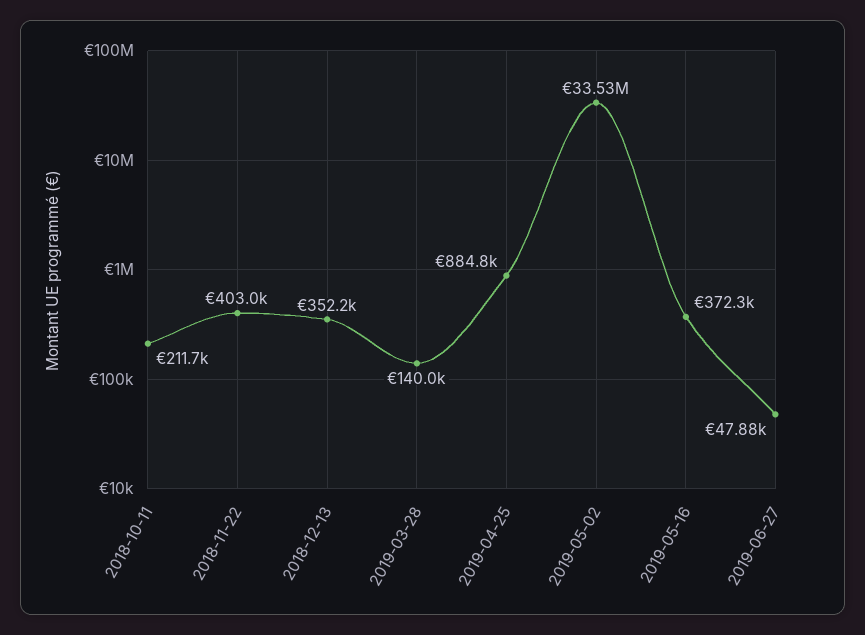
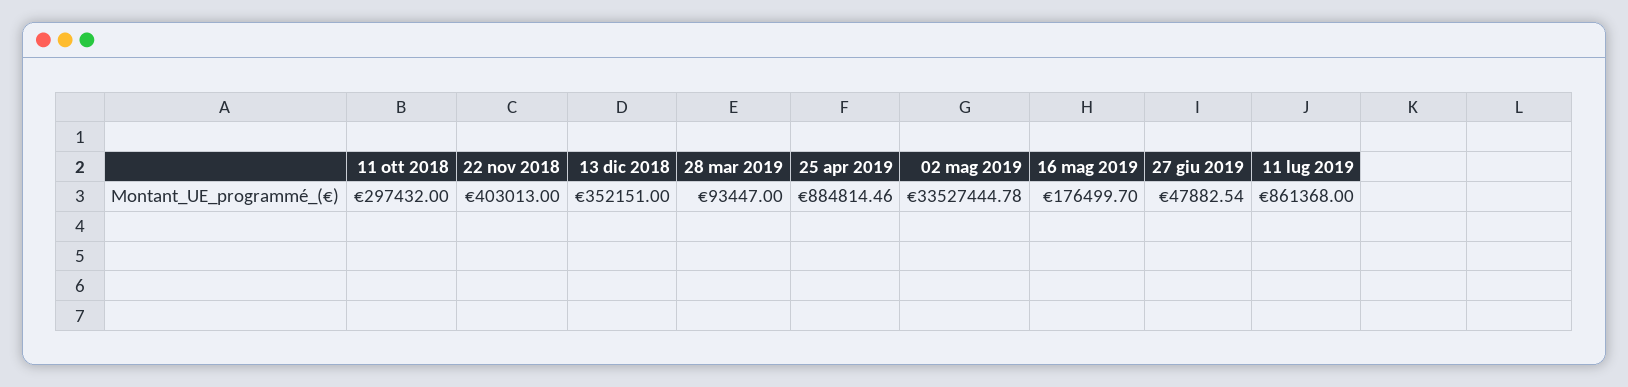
2018-10-11: 211700 -> 297432
2019-03-28: 140000 -> 93447
2019-05-16: 372300 -> 176499.7
11 lug 2019: none -> 861368

